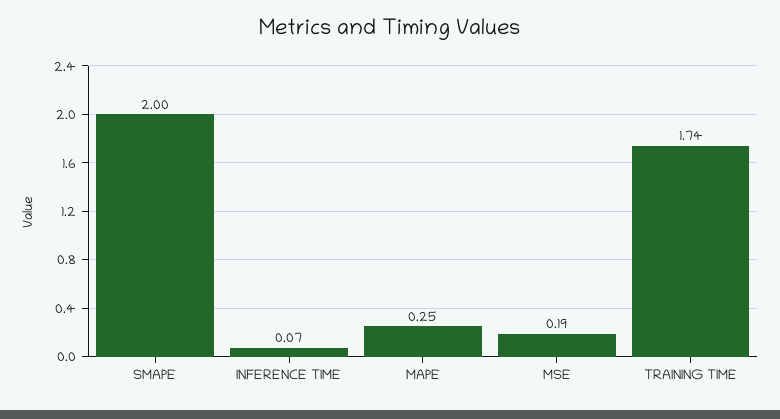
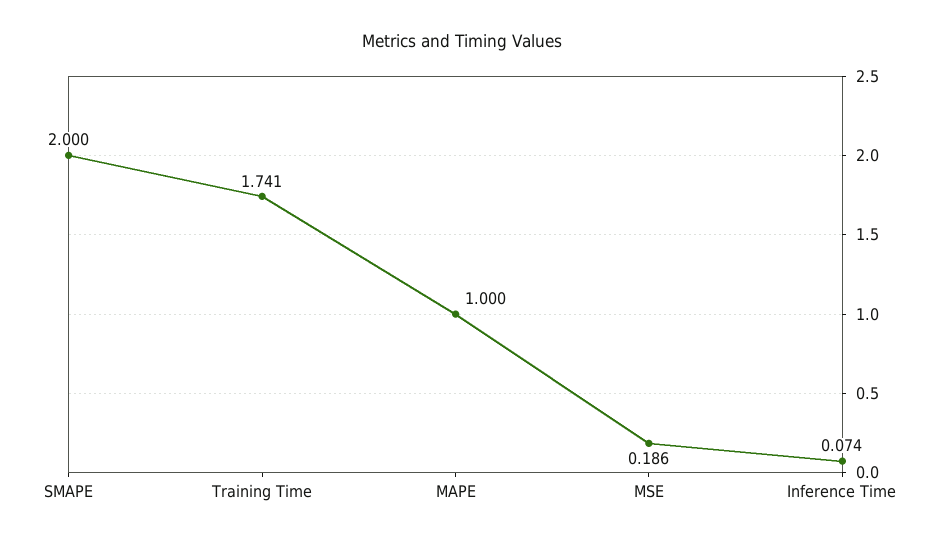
MAPE: 0.25 -> 1

